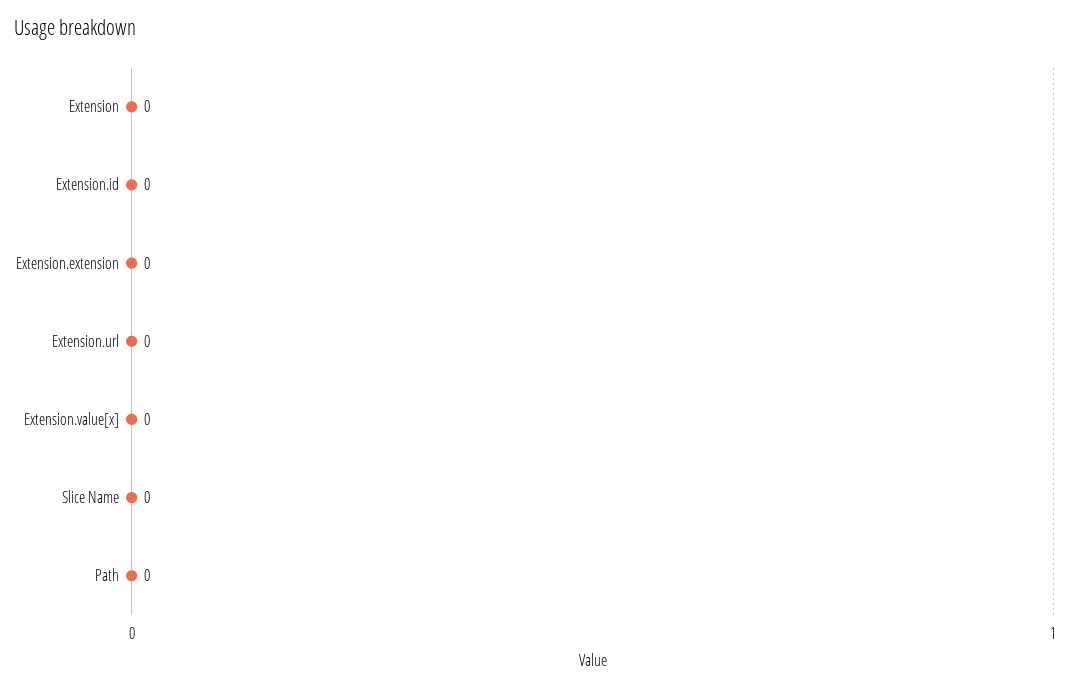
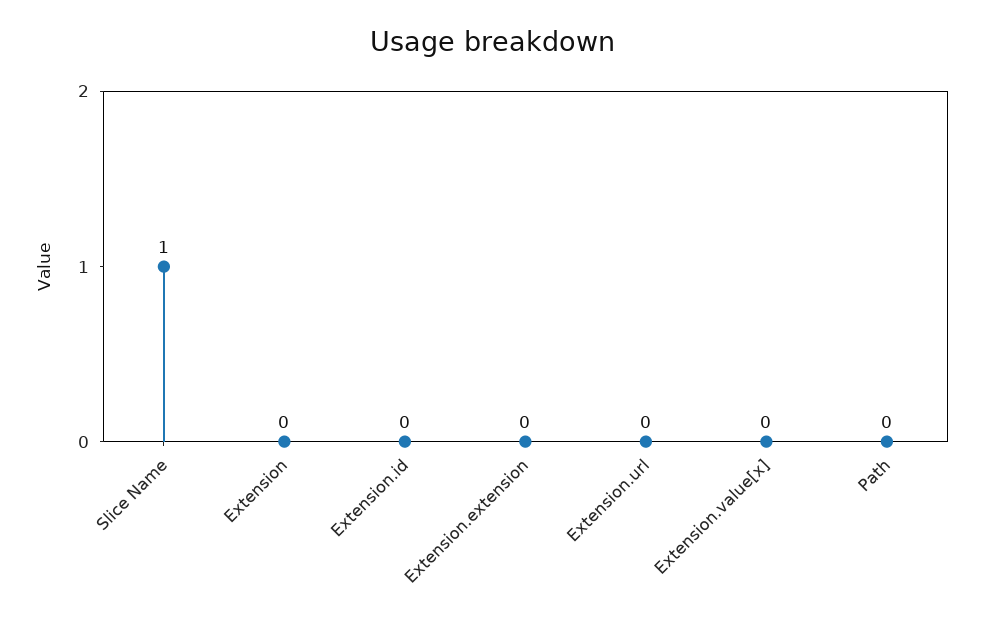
Slice Name: 0 -> 1

